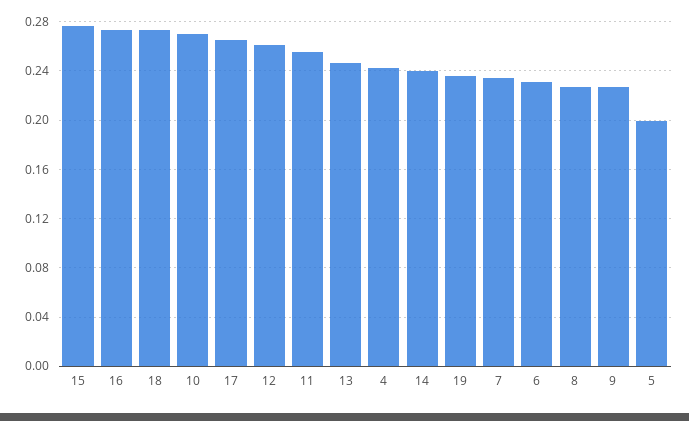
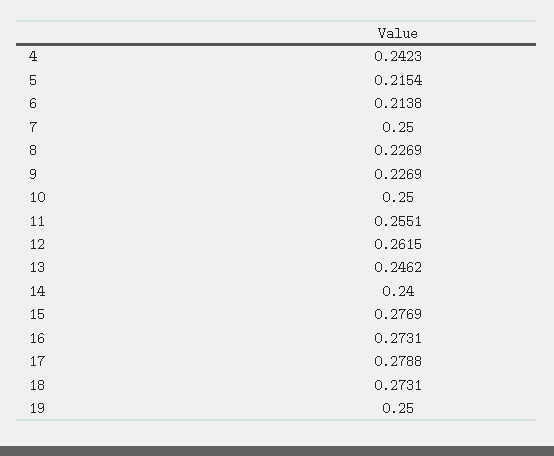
10: 0.27 -> 0.25
17: 0.265 -> 0.2788
19: 0.235 -> 0.25
7: 0.235 -> 0.25
6: 0.23 -> 0.2138
5: 0.2 -> 0.2154

